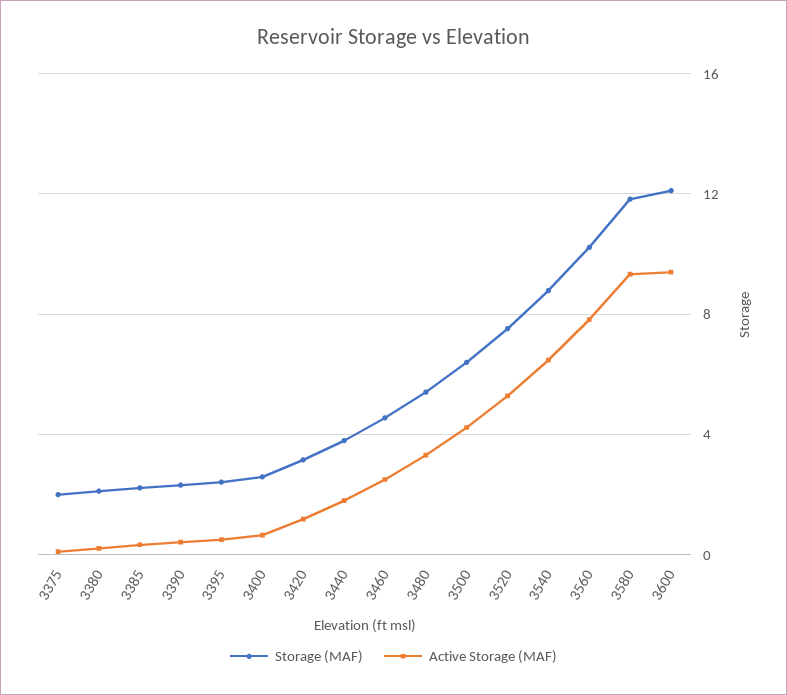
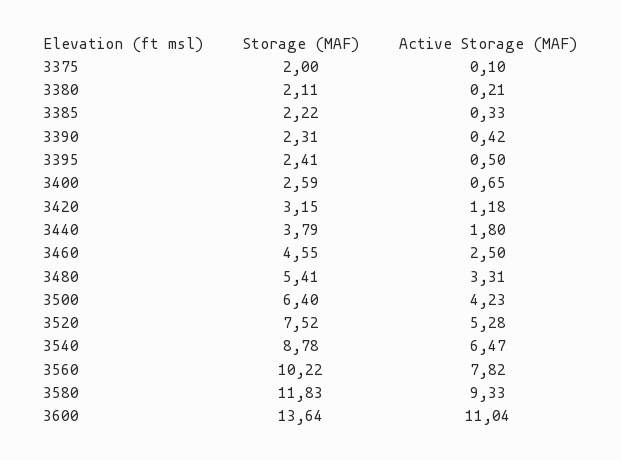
Storage (MAF), 3600: 12 -> 13.64
Active Storage (MAF), 3600: 9.5 -> 11.04

